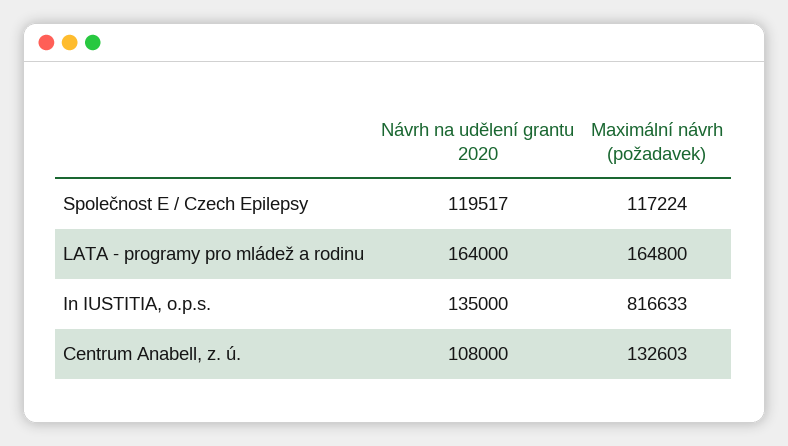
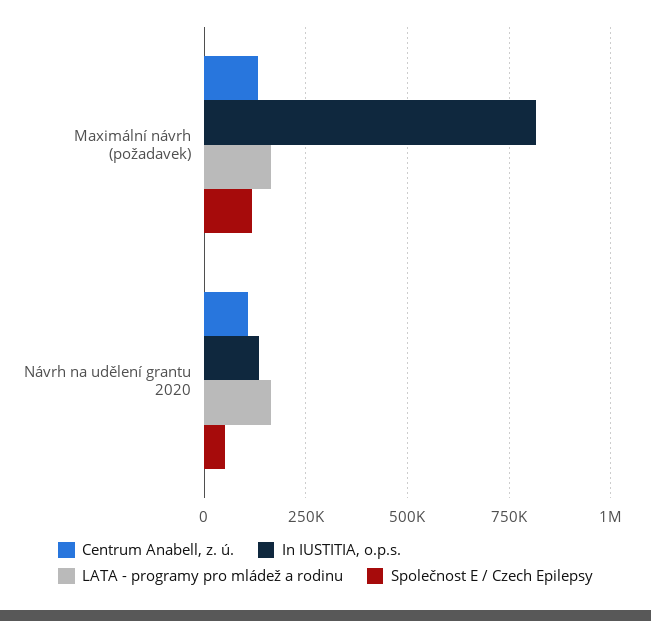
Společnost E / Czech Epilepsy, Návrh na udělení grantu 2020: 119517 -> 50000

